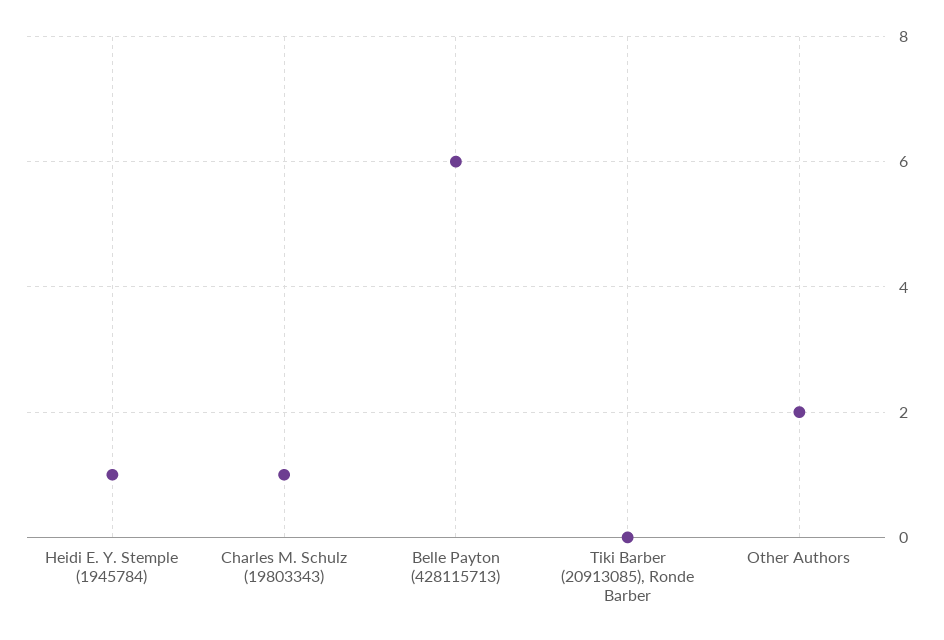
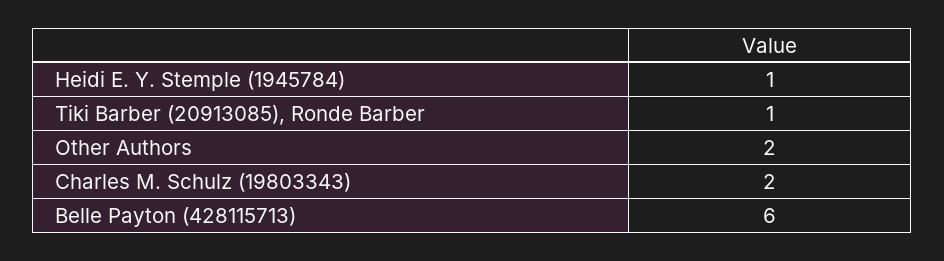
Charles M. Schulz (19803343): 1 -> 2
Tiki Barber (20913085), Ronde Barber: 0 -> 1

